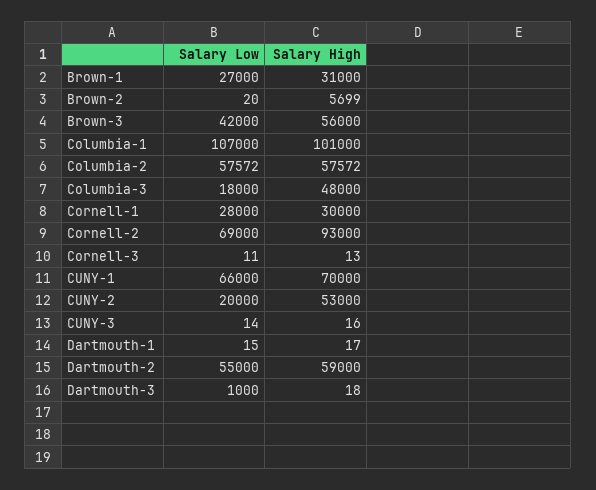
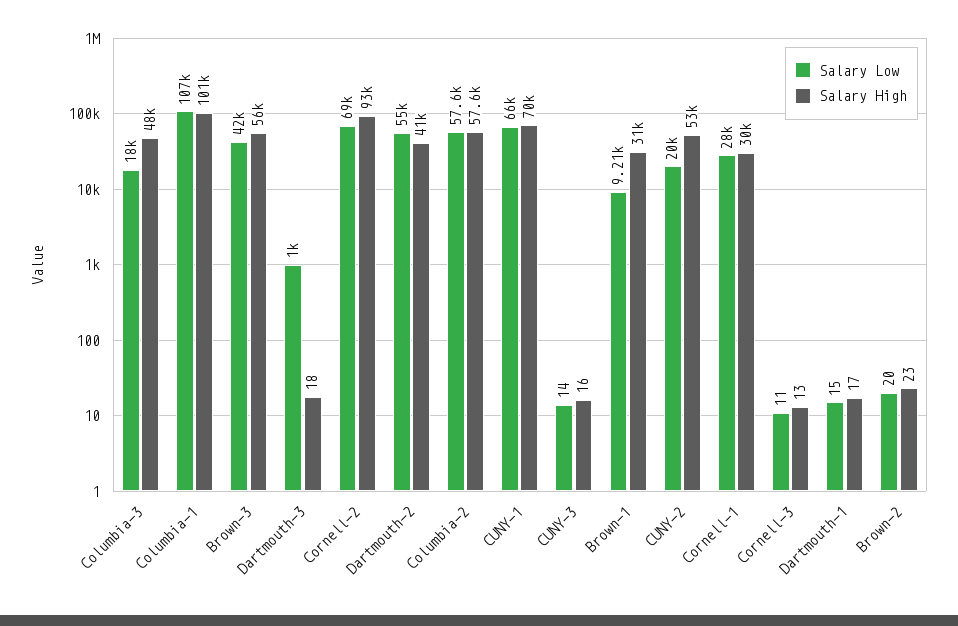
Salary Low, Brown-1: 27000 -> 9210
Salary High, Brown-2: 5699 -> 23
Salary High, Dartmouth-2: 59000 -> 41000

